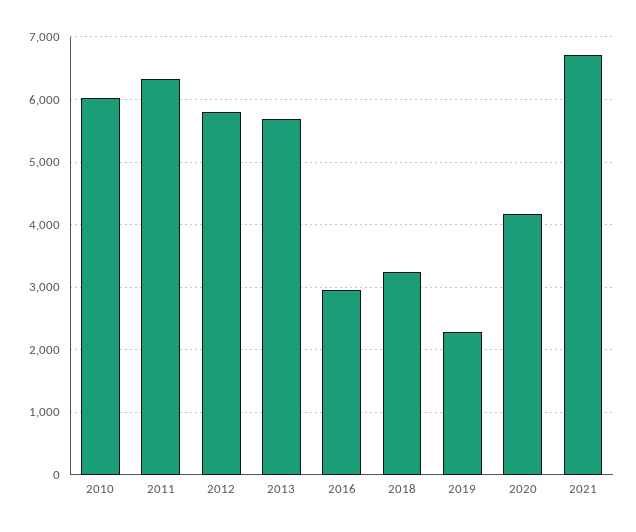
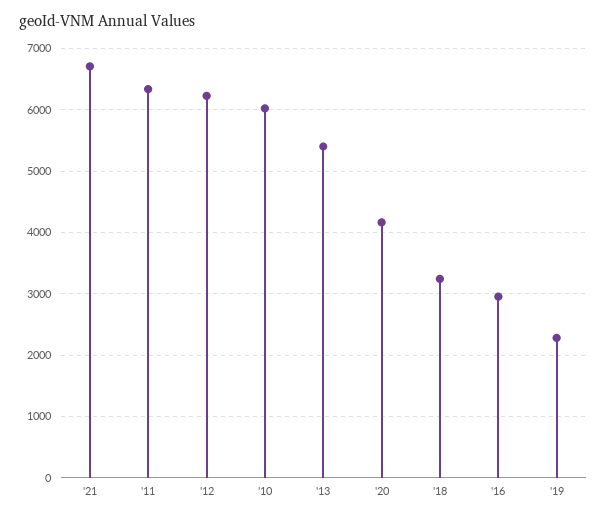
2012: 5800 -> 6200
2013: 5700 -> 5400

